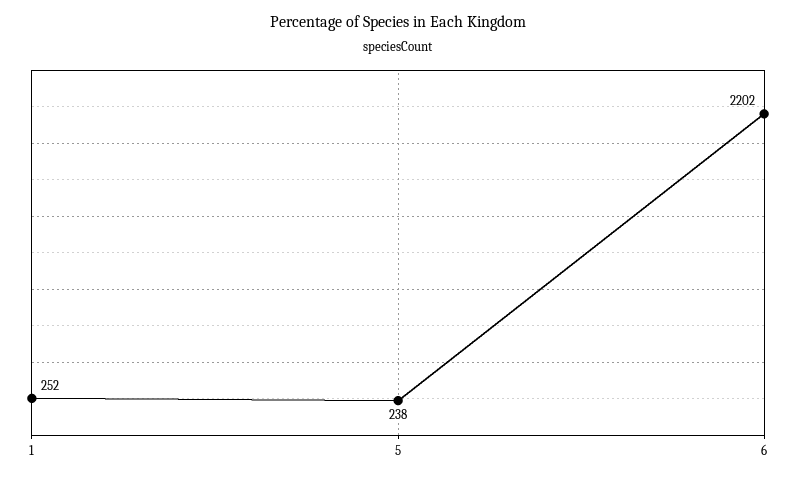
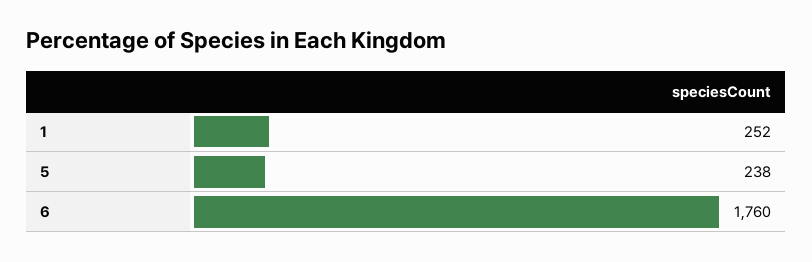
6: 2202 -> 1760

